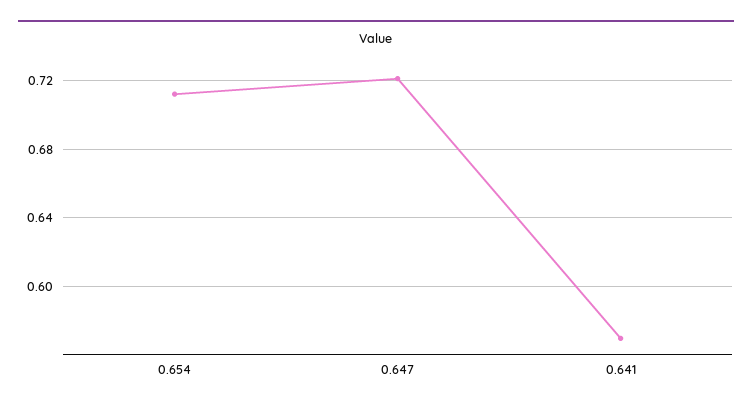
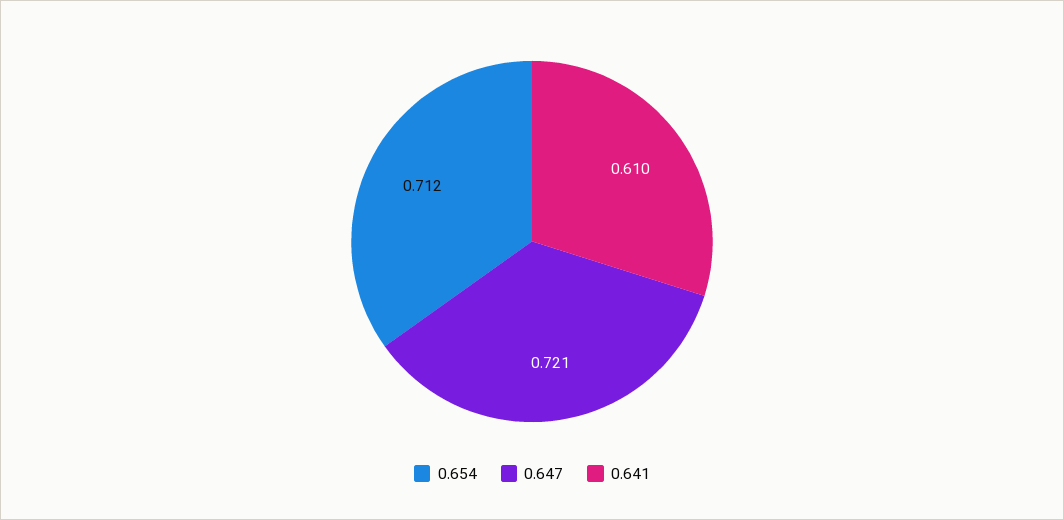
0.641: 0.57 -> 0.61

